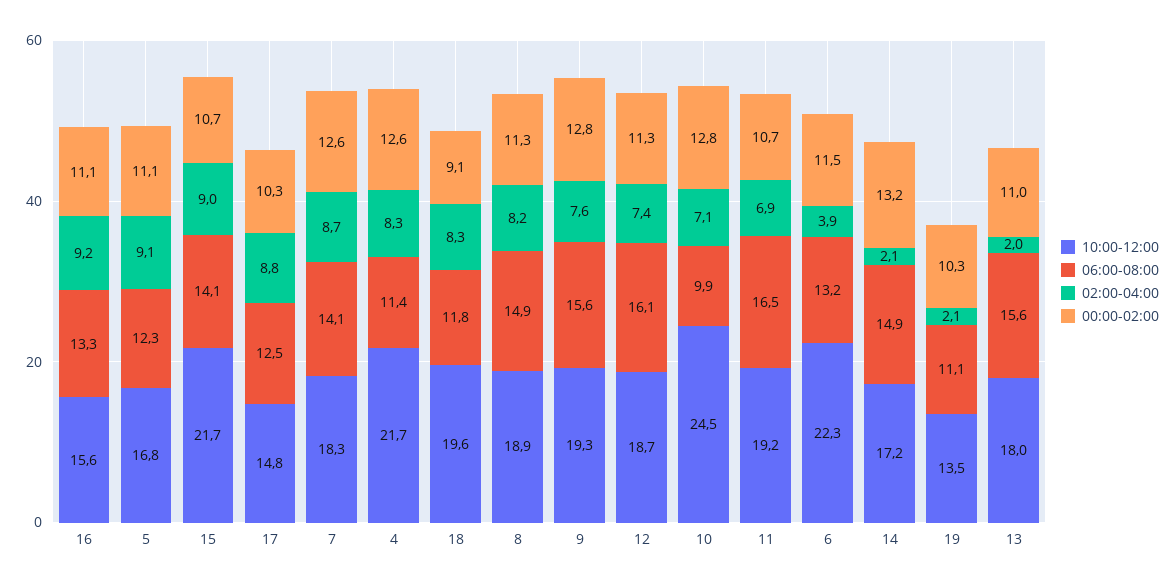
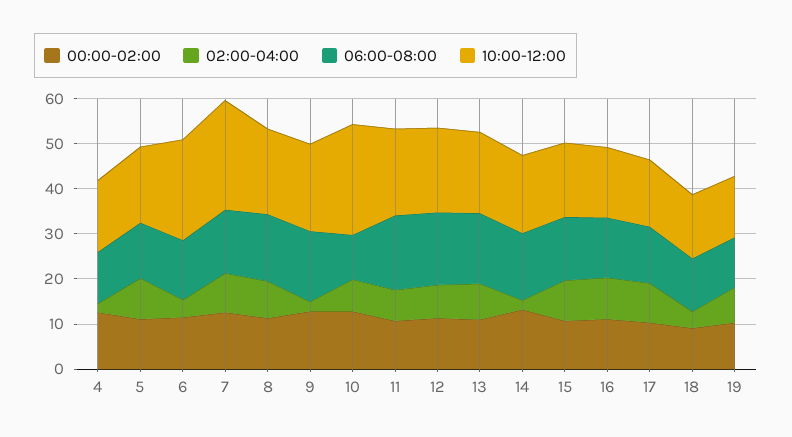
10:00-12:00, 15: 21.7 -> 16
10:00-12:00, 7: 18.3 -> 24
10:00-12:00, 4: 21.7 -> 16
02:00-04:00, 4: 8.3 -> 2
10:00-12:00, 18: 19.6 -> 14
02:00-04:00, 18: 8.3 -> 4
02:00-04:00, 9: 7.6 -> 2
02:00-04:00, 19: 2.1 -> 8
02:00-04:00, 13: 2 -> 8

